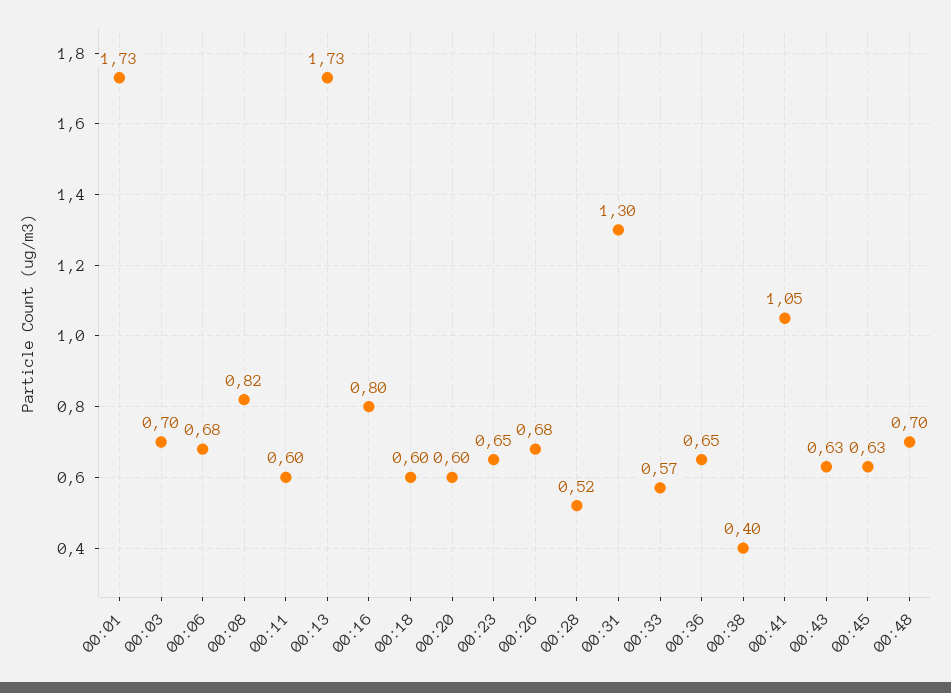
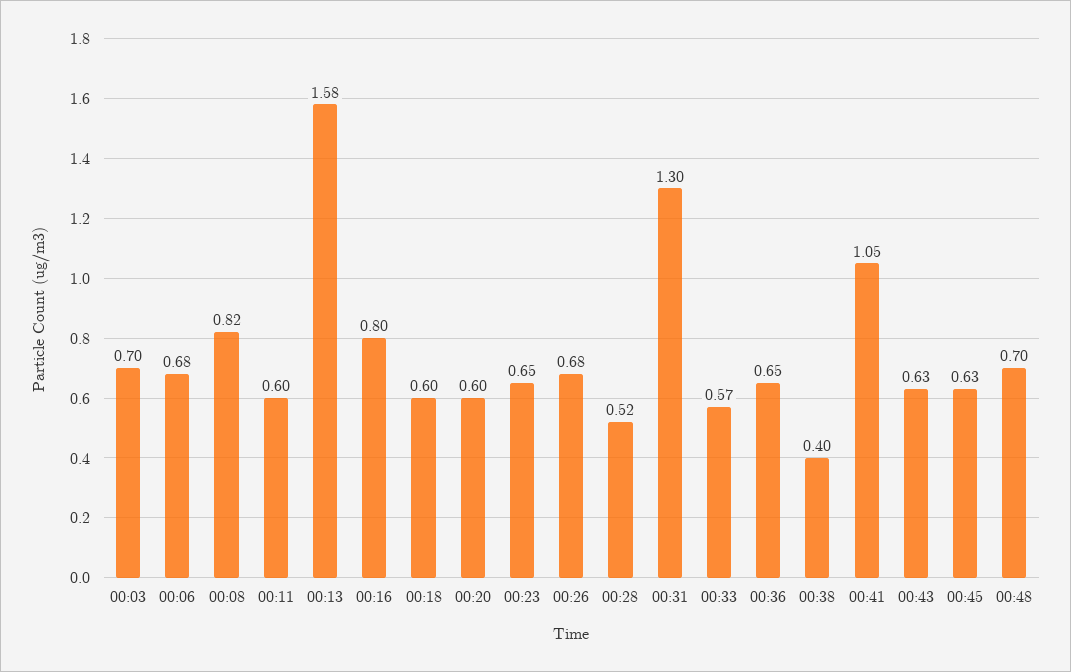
00:01: 1.73 -> none
00:13: 1.73 -> 1.58

